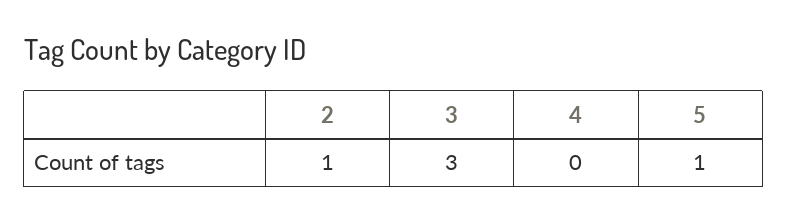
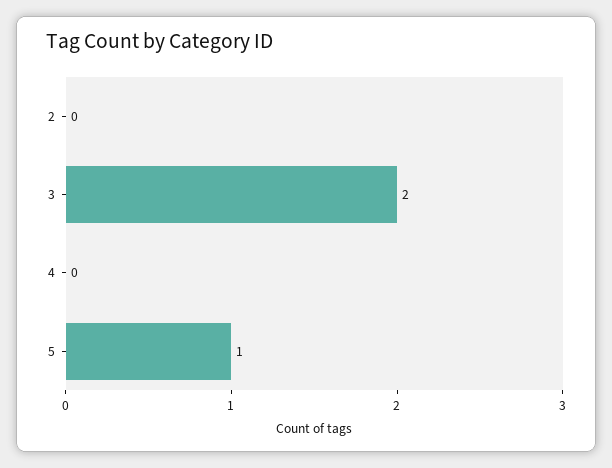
2: 1 -> 0
3: 3 -> 2

